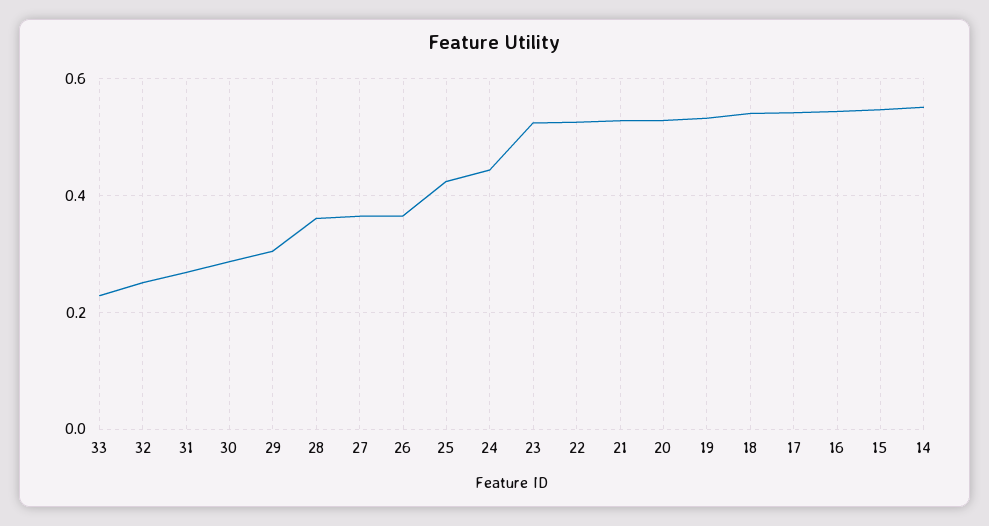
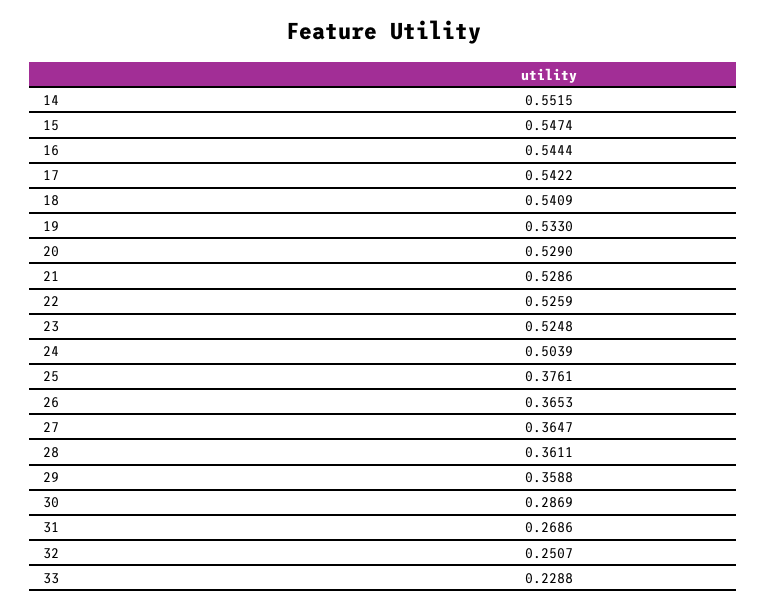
29: 0.3 -> 0.3588
25: 0.42 -> 0.3761
24: 0.44 -> 0.5039

